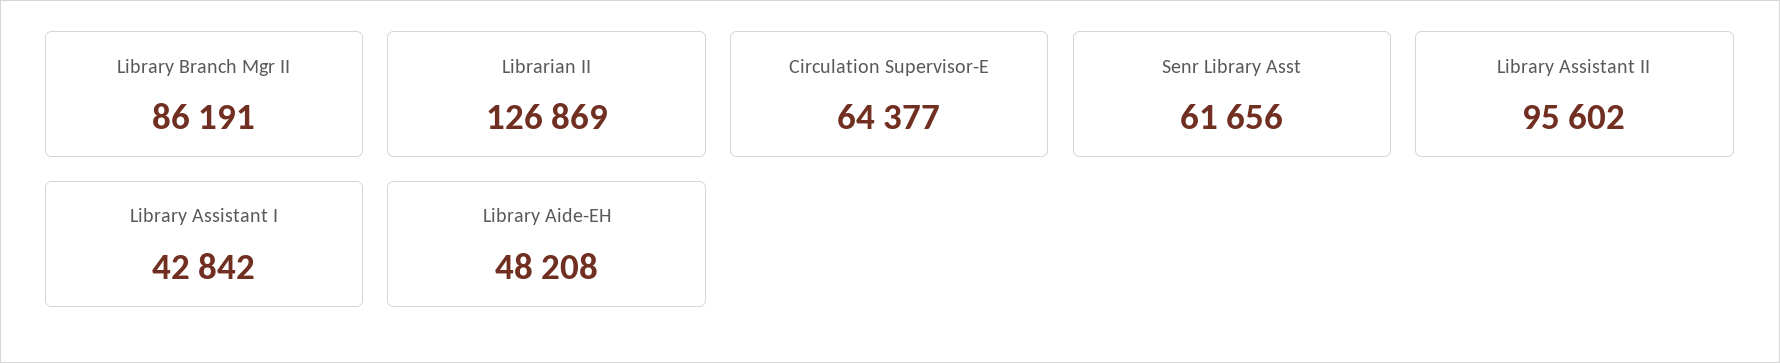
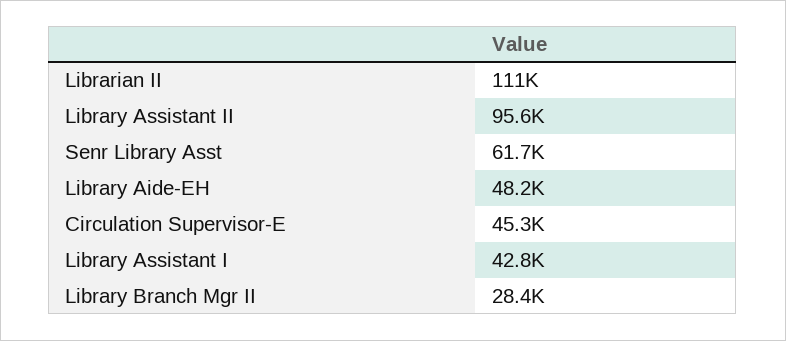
Library Branch Mgr II: 86191 -> 28400
Librarian II: 126869 -> 111000
Circulation Supervisor-E: 64377 -> 45300

